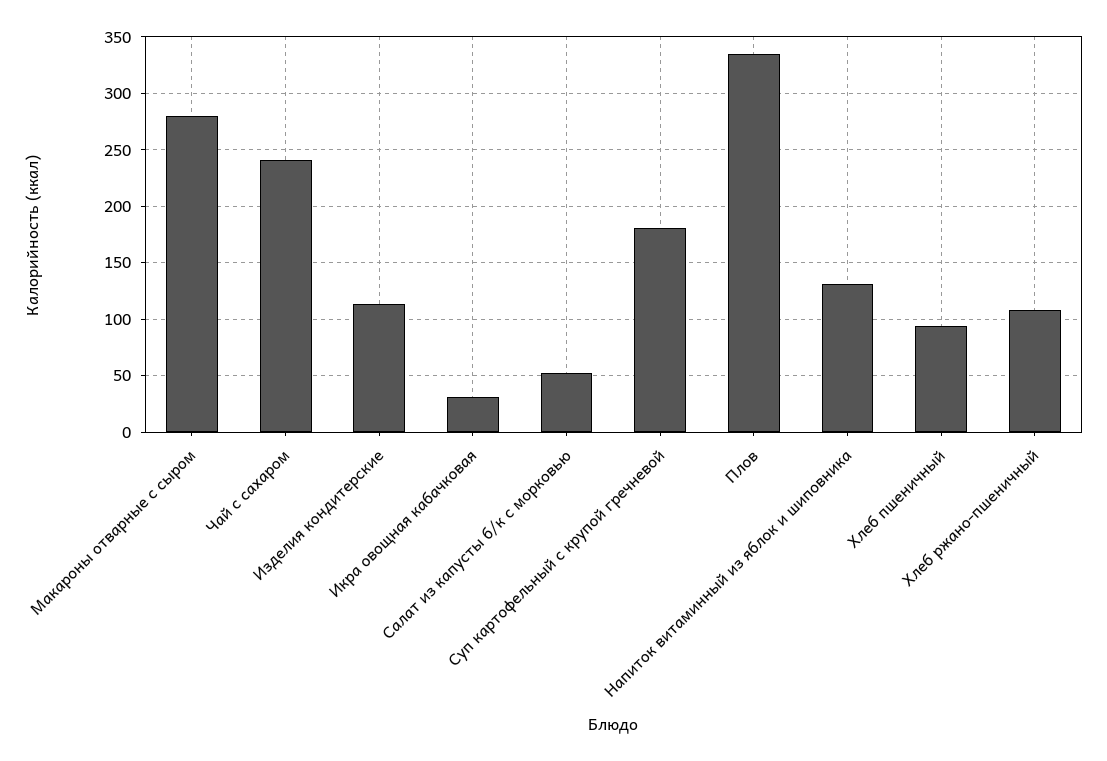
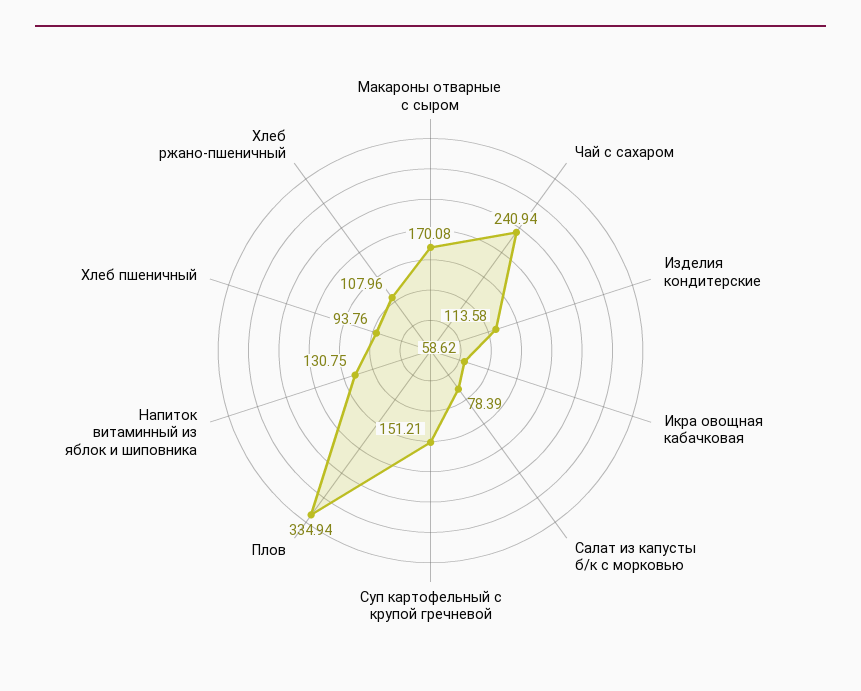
Макароны отварные с сыром: 280 -> 170.08
Икра овощная кабачковая: 30 -> 58.62
Салат из капусты б/к с морковью: 50 -> 78.39
Суп картофельный с крупой гречневой: 180 -> 151.21

